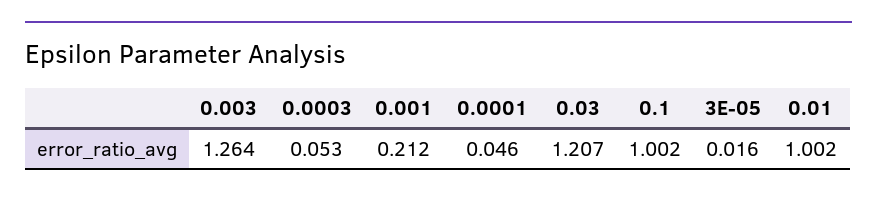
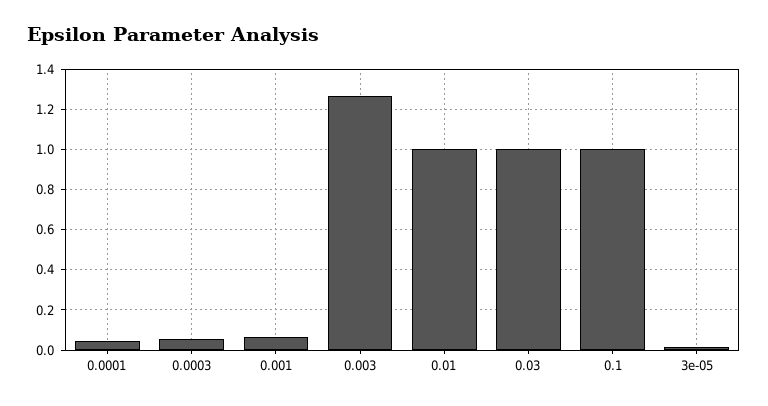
0.001: 0.212 -> 0.05
0.03: 1.207 -> 1

